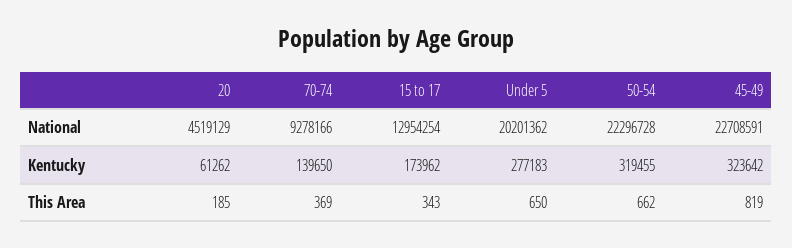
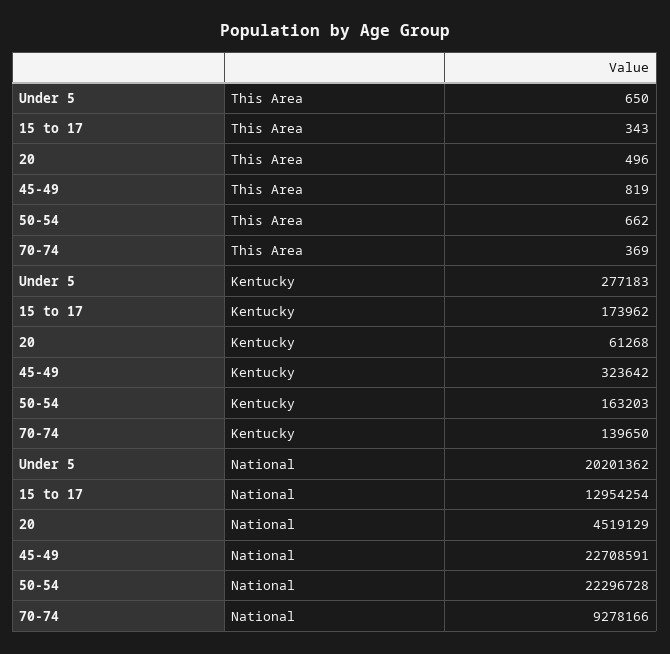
20, Kentucky: 61262 -> 61268
50-54, Kentucky: 319455 -> 163203
20, This Area: 185 -> 496

